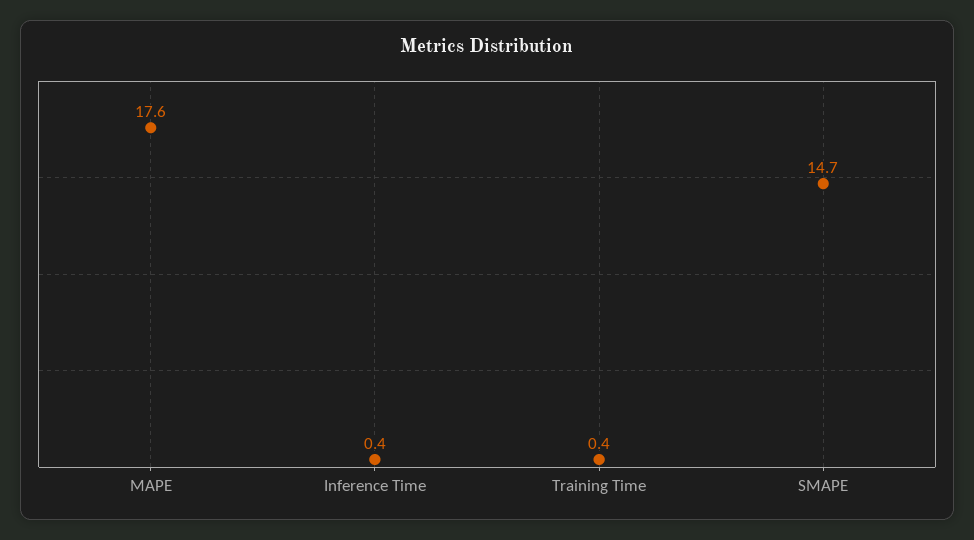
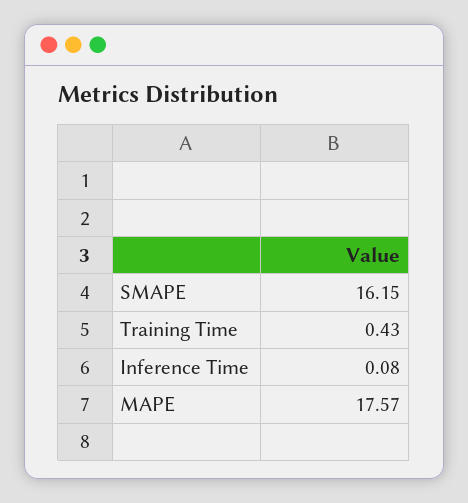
Inference Time: 0.4 -> 0.08
SMAPE: 14.7 -> 16.15

